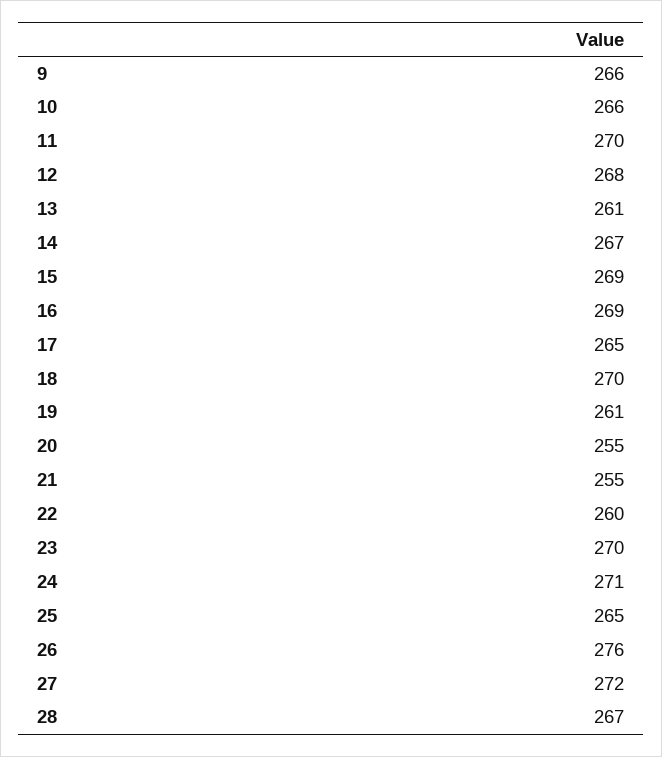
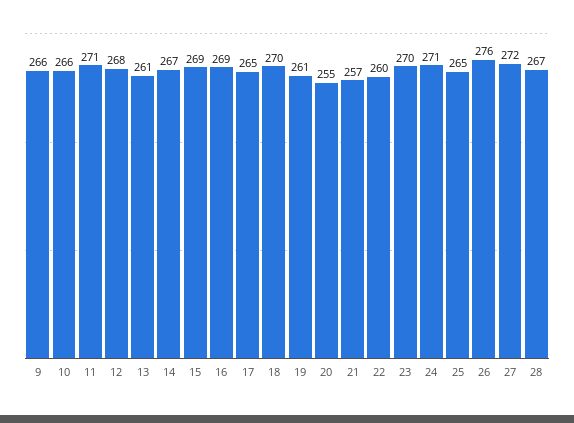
11: 270 -> 271
21: 255 -> 257

